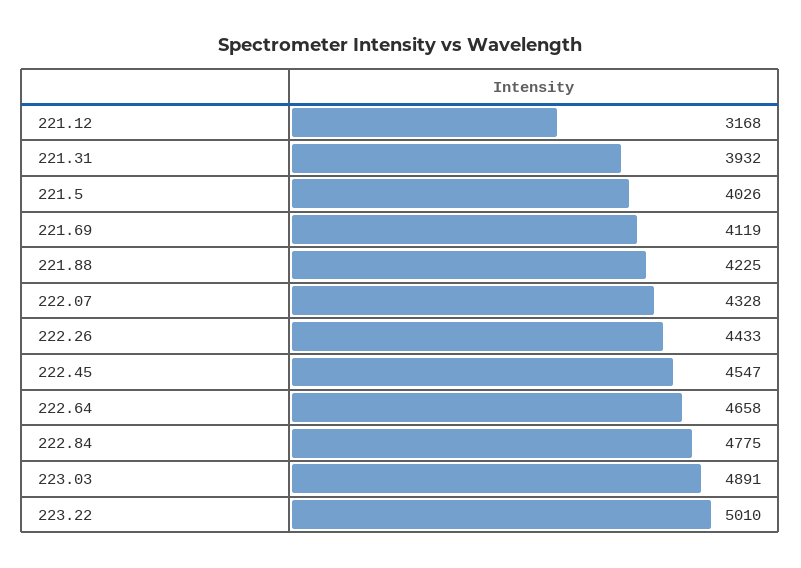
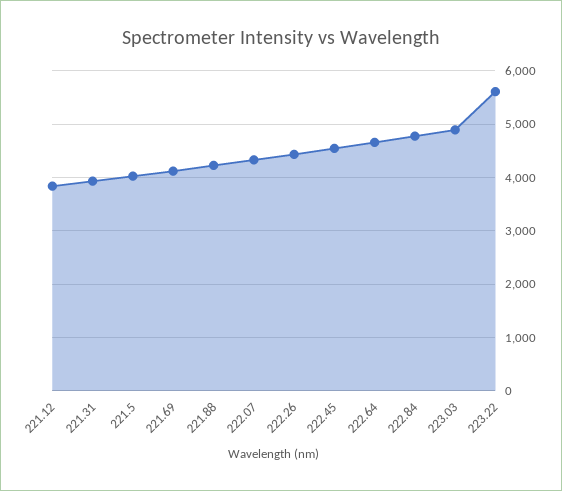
221.12: 3168 -> 3800
223.22: 5010 -> 5600

